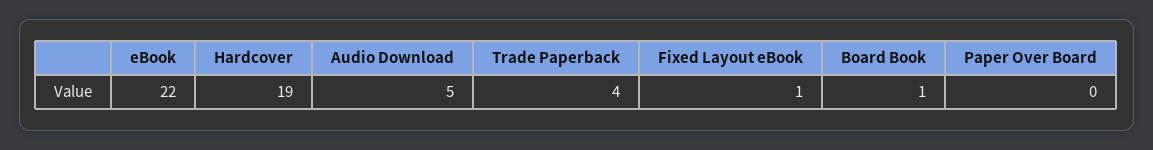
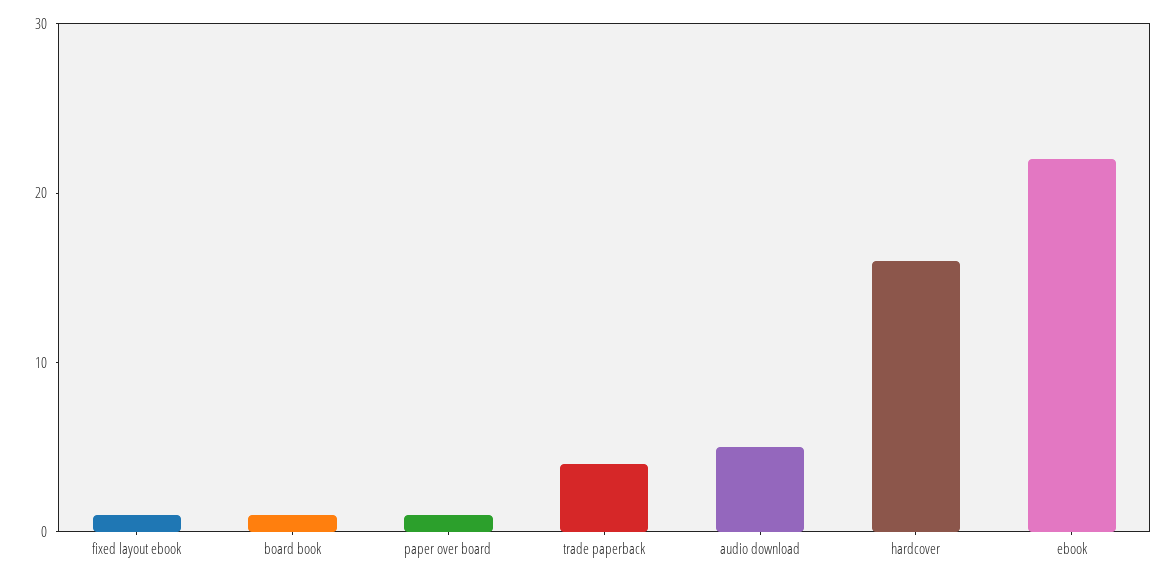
Hardcover: 19 -> 16
Paper Over Board: 0 -> 1

